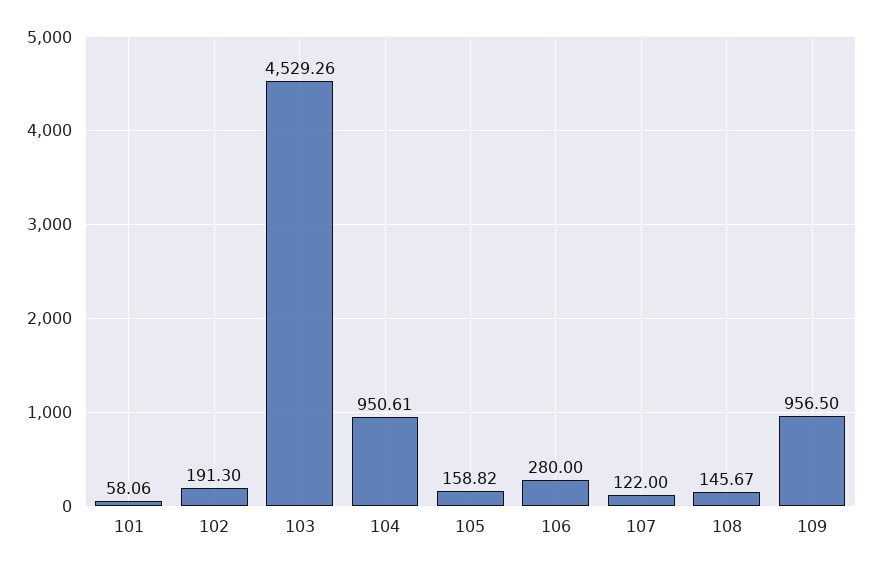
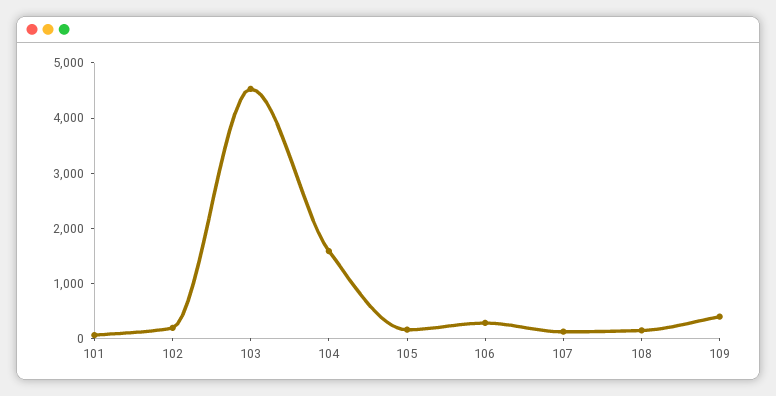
104: 950.61 -> 1600
109: 956.5 -> 400

